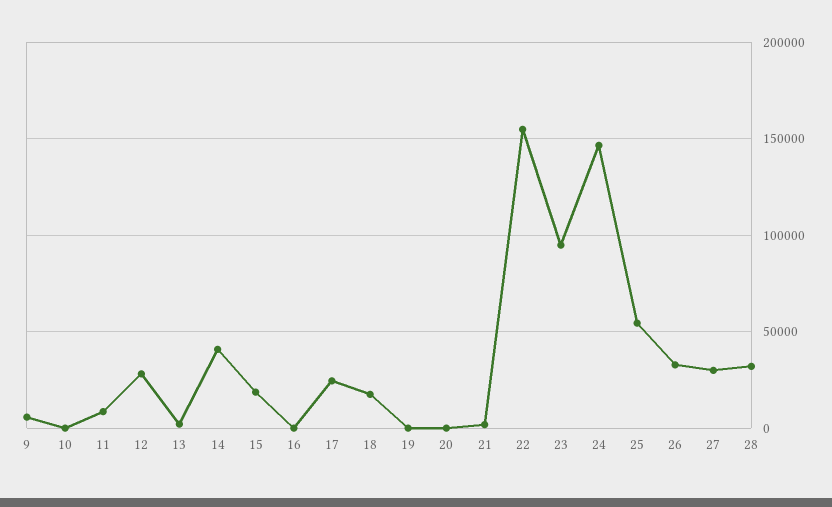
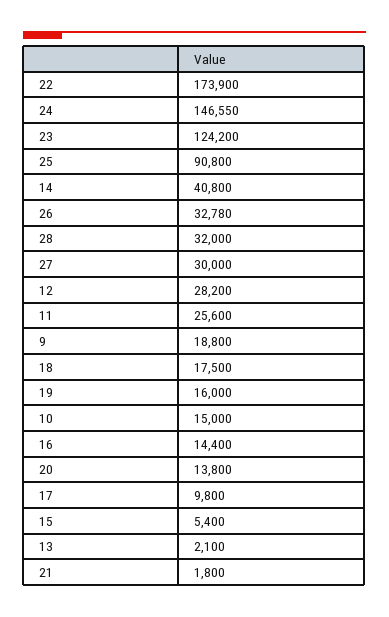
9: 5000 -> 18800
10: 0 -> 15000
11: 10000 -> 25600
15: 20000 -> 5400
16: 0 -> 14400
17: 25000 -> 9800
19: 0 -> 16000
20: 0 -> 13800
22: 155000 -> 173900
23: 95000 -> 124200
25: 55000 -> 90800

